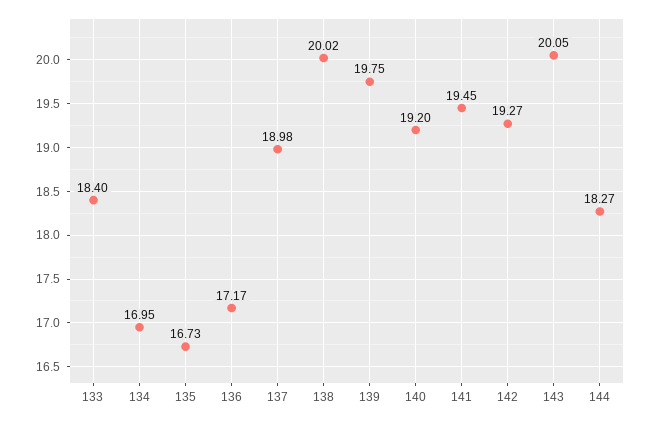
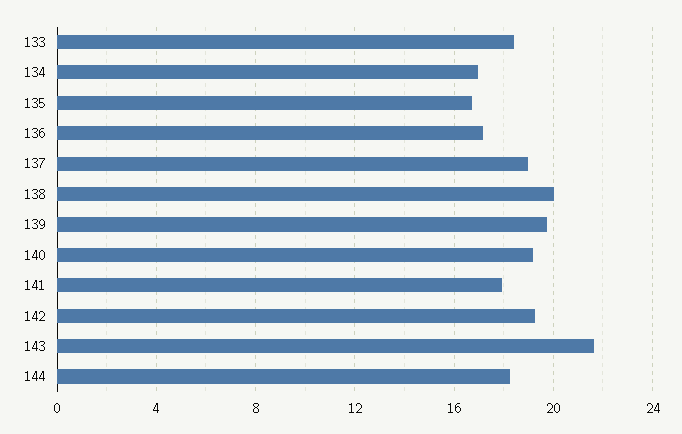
141: 19.45 -> 18
143: 20.05 -> 21.5

